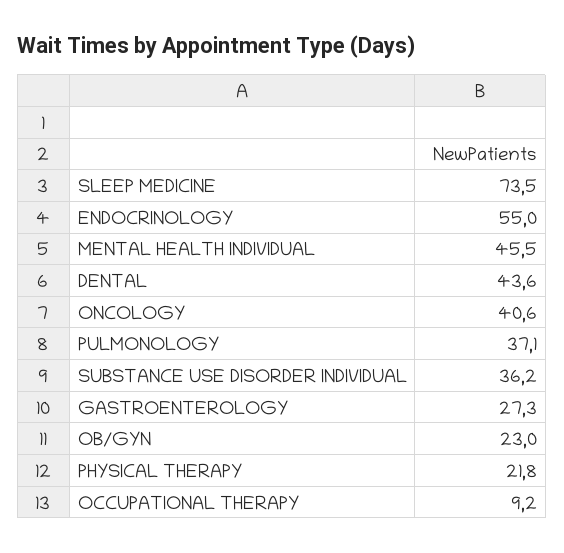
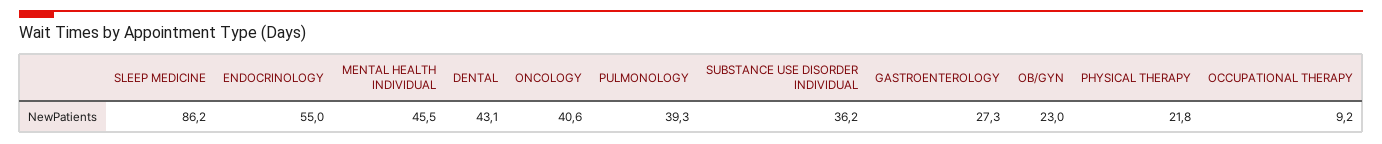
SLEEP MEDICINE: 73.5 -> 86.2
DENTAL: 43.6 -> 43.1
PULMONOLOGY: 37.1 -> 39.3

